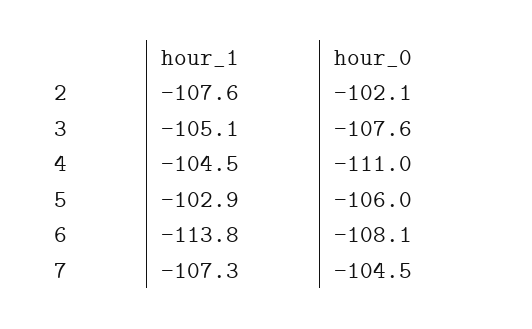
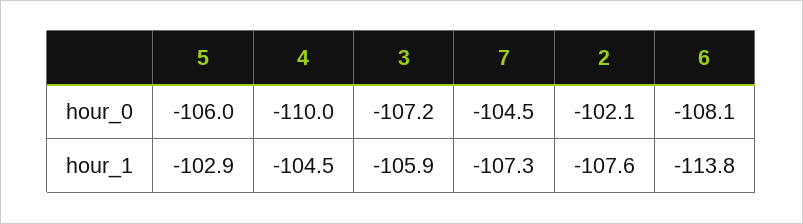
hour_1, 3: -105.1 -> -105.9
hour_0, 3: -107.6 -> -107.2
hour_0, 4: -111 -> -110

